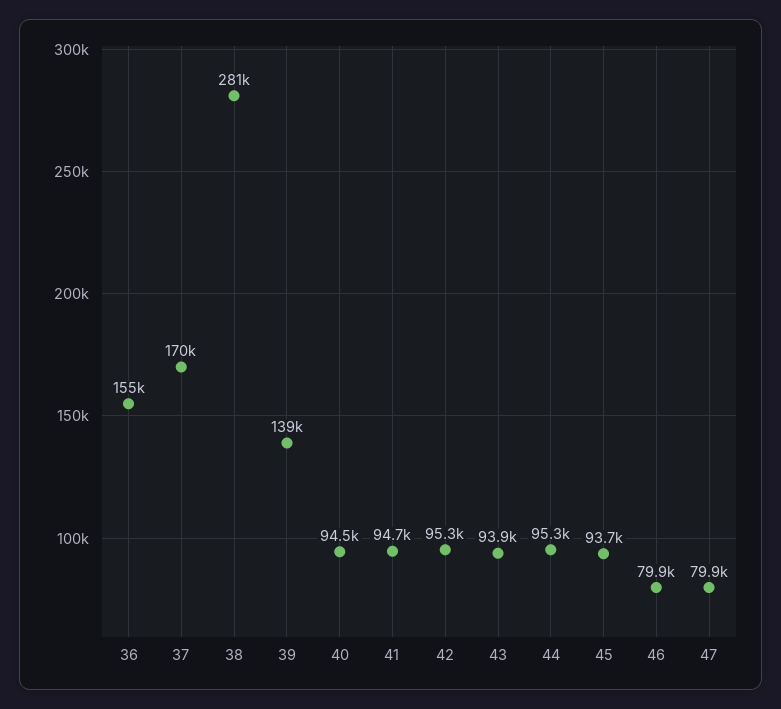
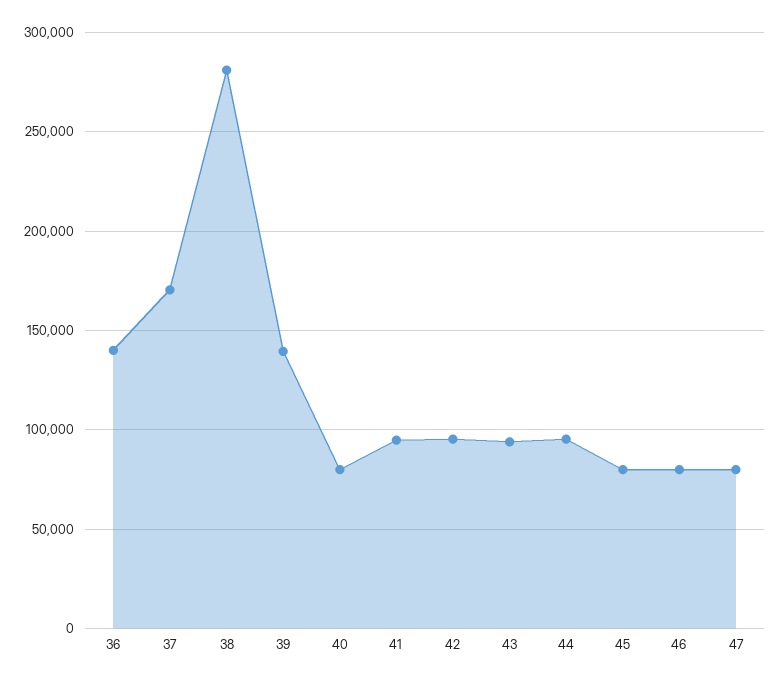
36: 155000 -> 140000
40: 94500 -> 80000
45: 93700 -> 80000

